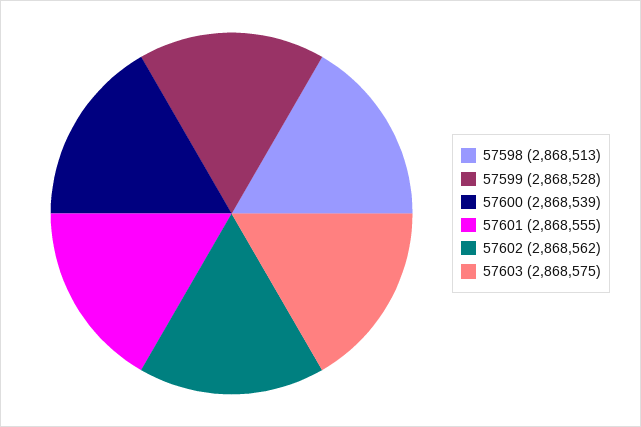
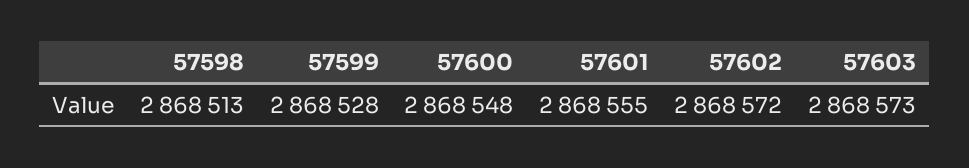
57600: 2868539 -> 2868548
57602: 2868562 -> 2868572
57603: 2868575 -> 2868573

